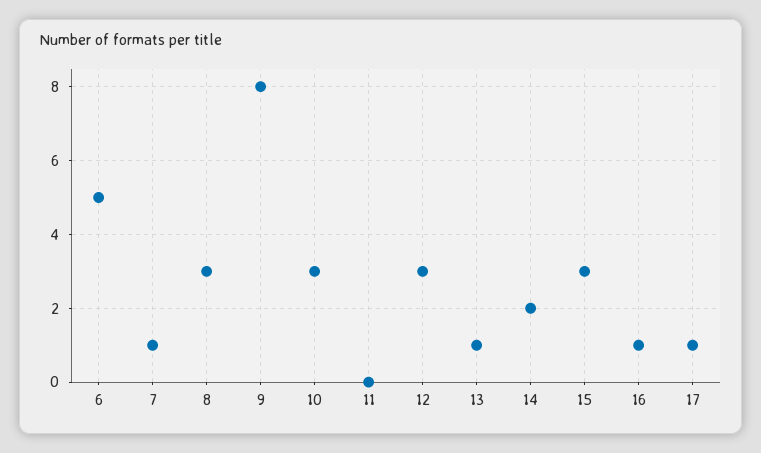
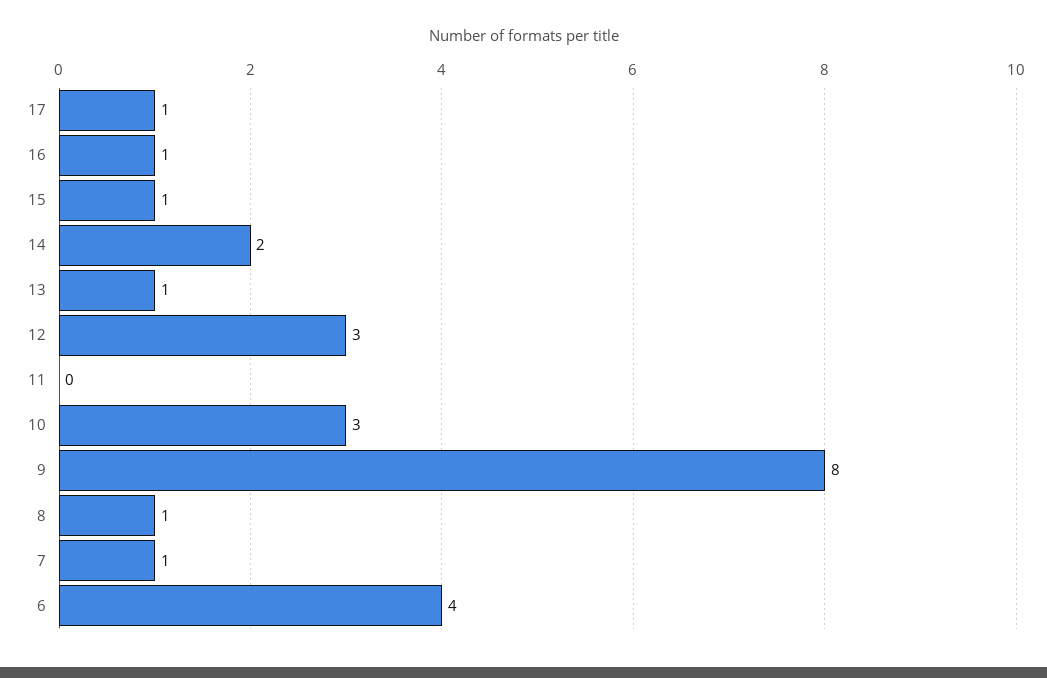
6: 5 -> 4
8: 3 -> 1
15: 3 -> 1

